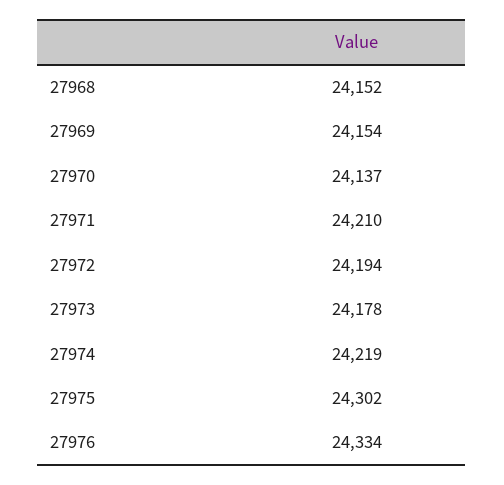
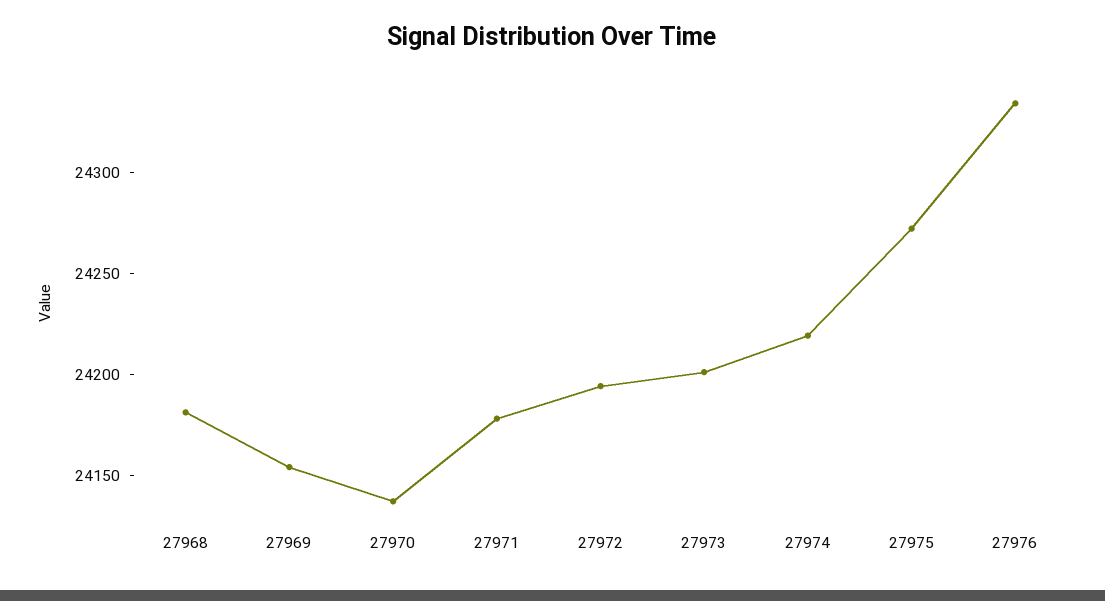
27968: 24152 -> 24180
27971: 24210 -> 24180
27973: 24178 -> 24200
27975: 24302 -> 24270

